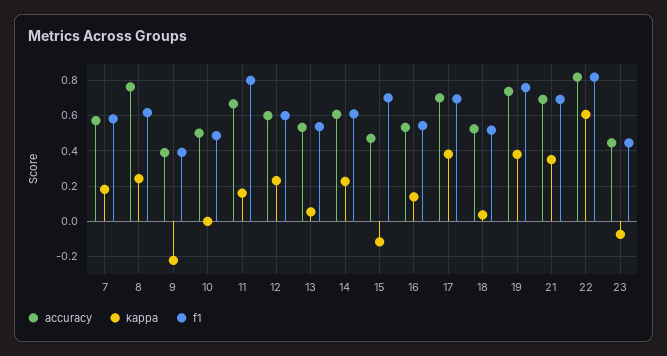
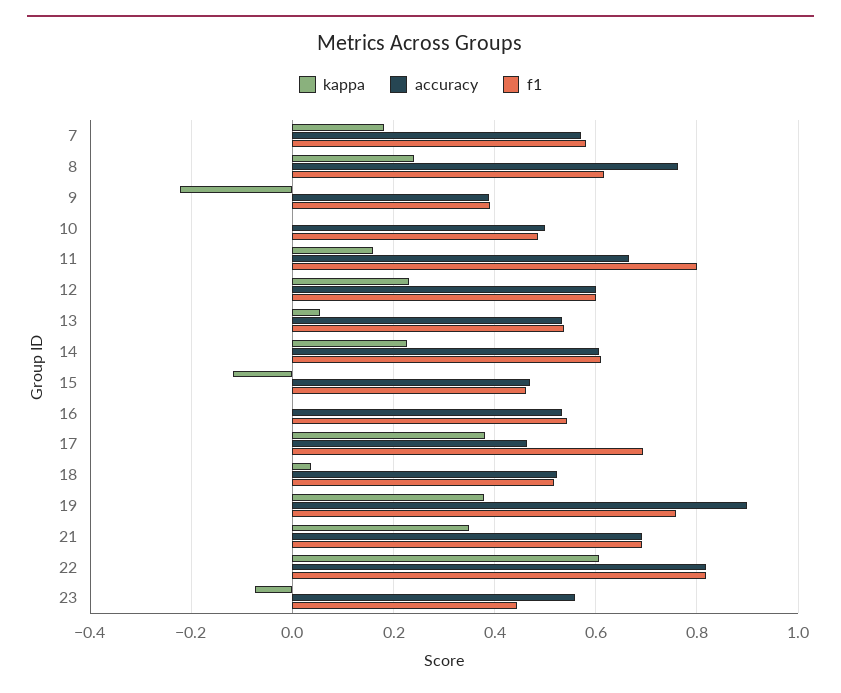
f1, 15: 0.7 -> 0.46
kappa, 16: 0.15 -> 0
accuracy, 17: 0.7 -> 0.46
accuracy, 19: 0.75 -> 0.9
accuracy, 23: 0.45 -> 0.56

